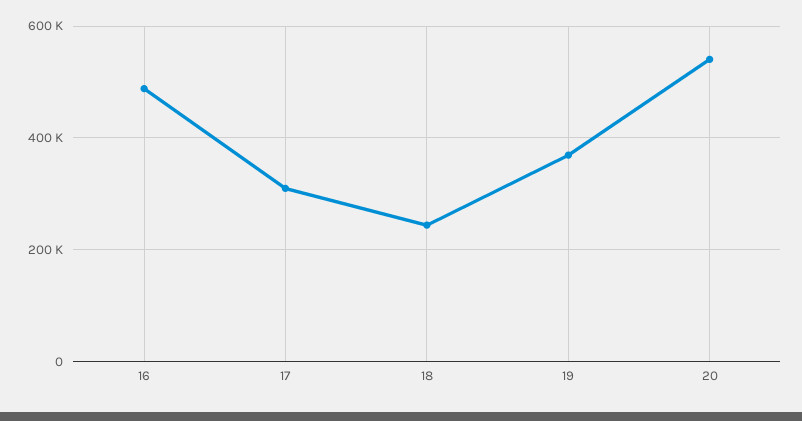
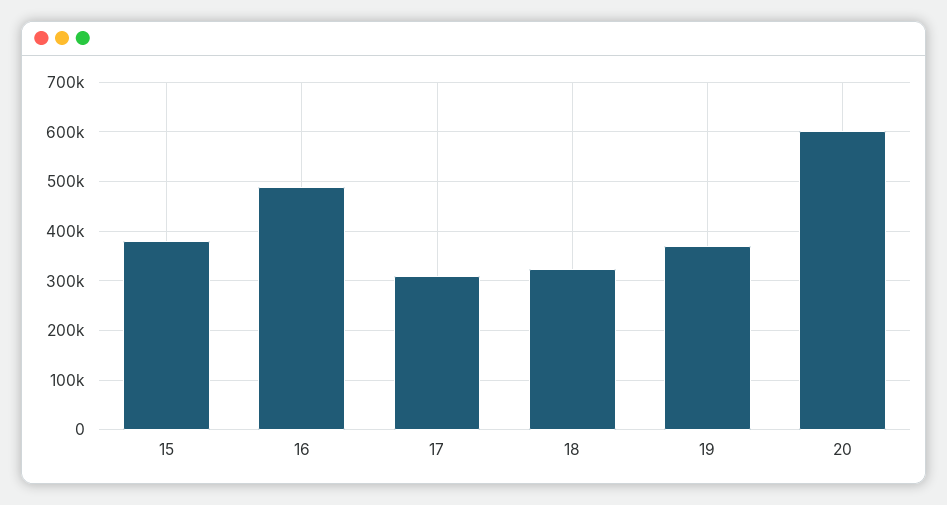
18: 240000 -> 320000
20: 540000 -> 600000
15: none -> 380000

